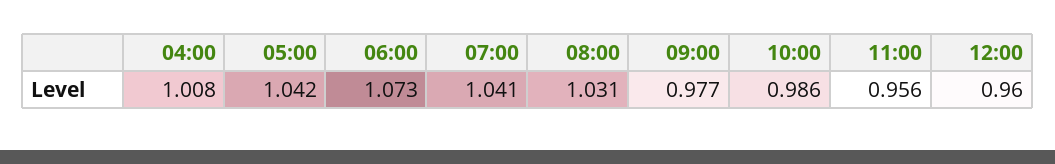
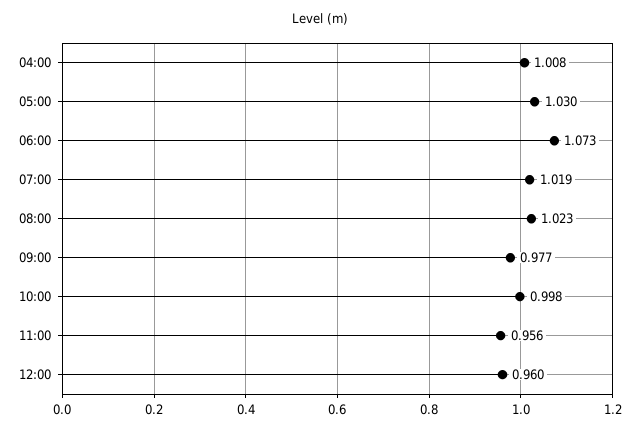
05:00: 1.042 -> 1.03
07:00: 1.041 -> 1.019
08:00: 1.031 -> 1.023
10:00: 0.986 -> 0.998

